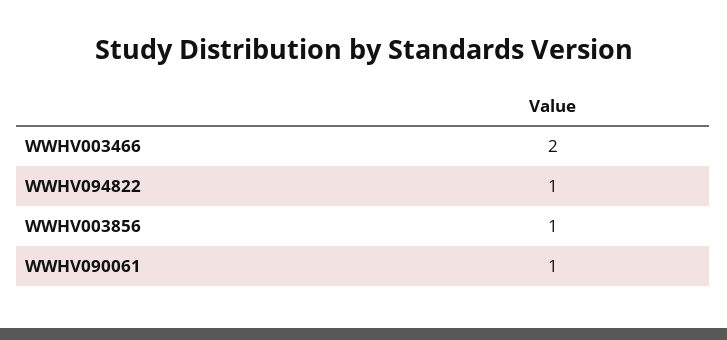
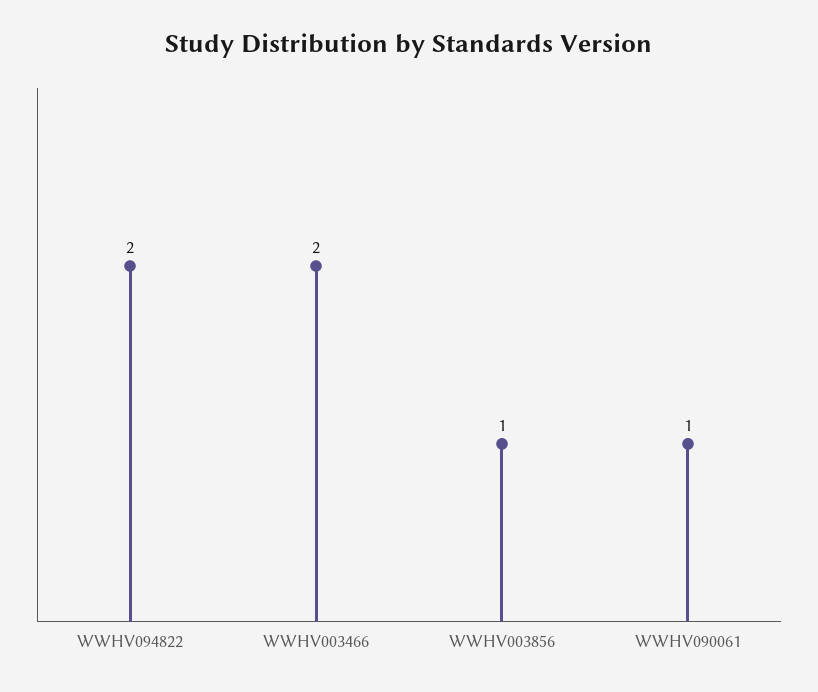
WWHV094822: 1 -> 2

